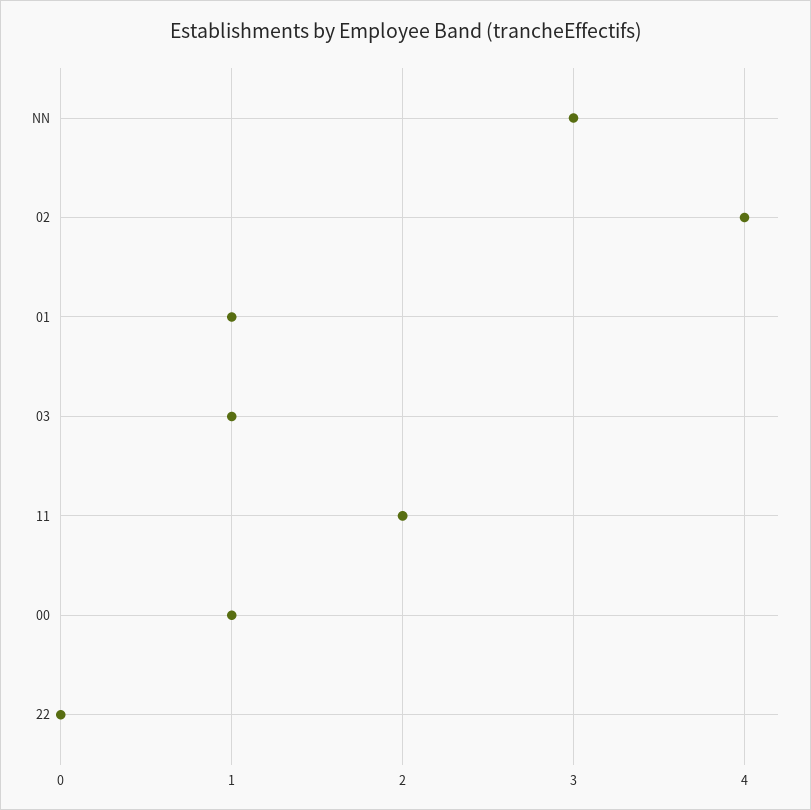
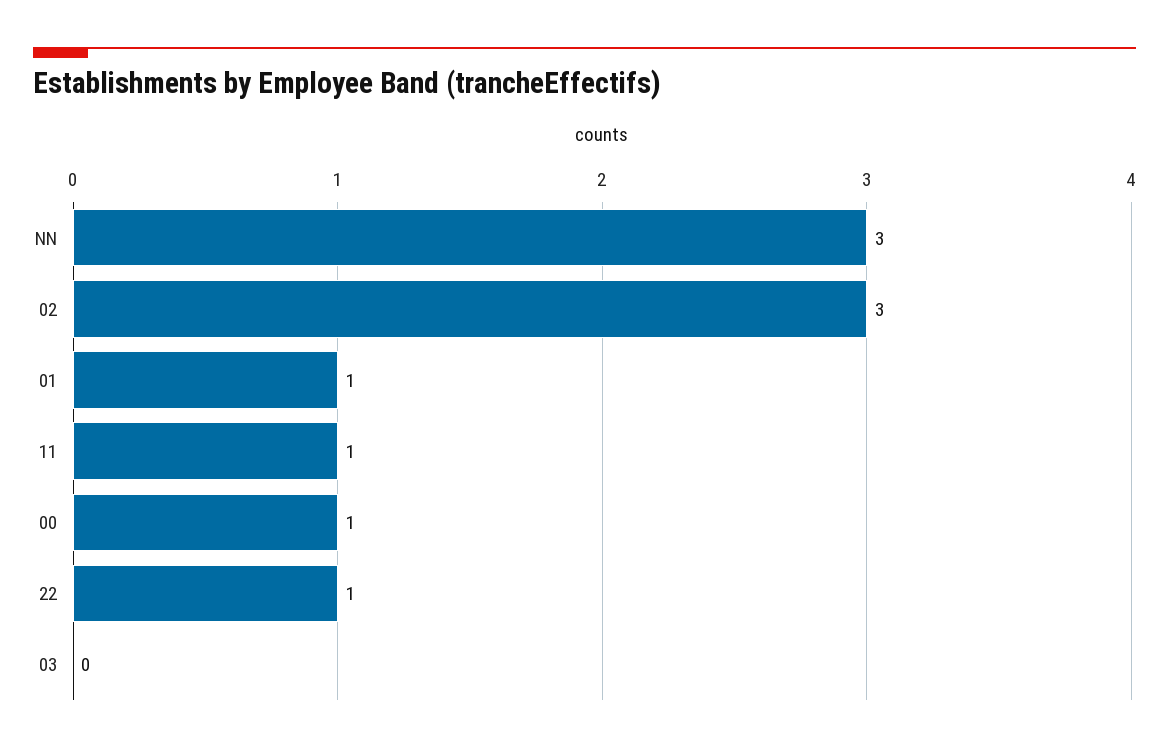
02: 4 -> 3
03: 1 -> 0
11: 2 -> 1
22: 0 -> 1

